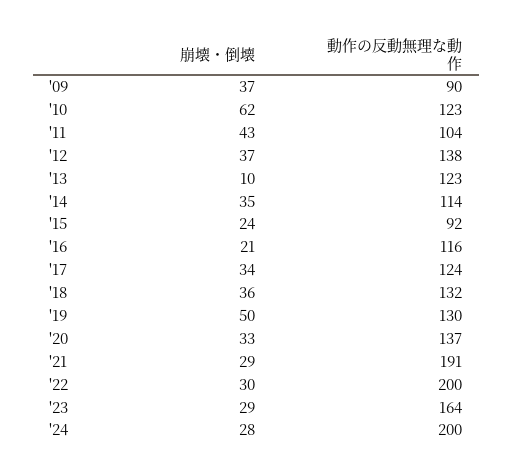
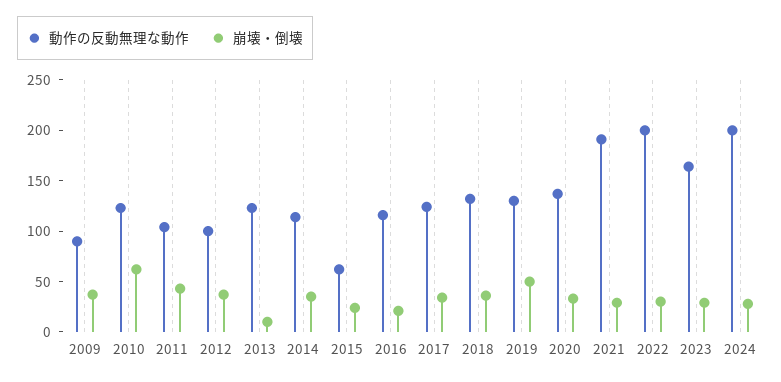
動作の反動無理な動作, '12: 138 -> 100
動作の反動無理な動作, '15: 92 -> 60

